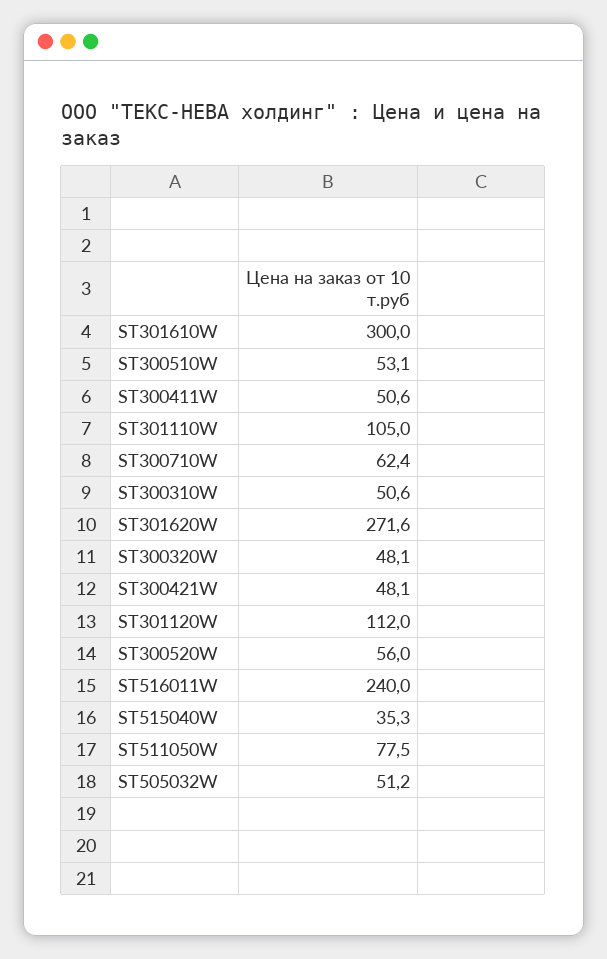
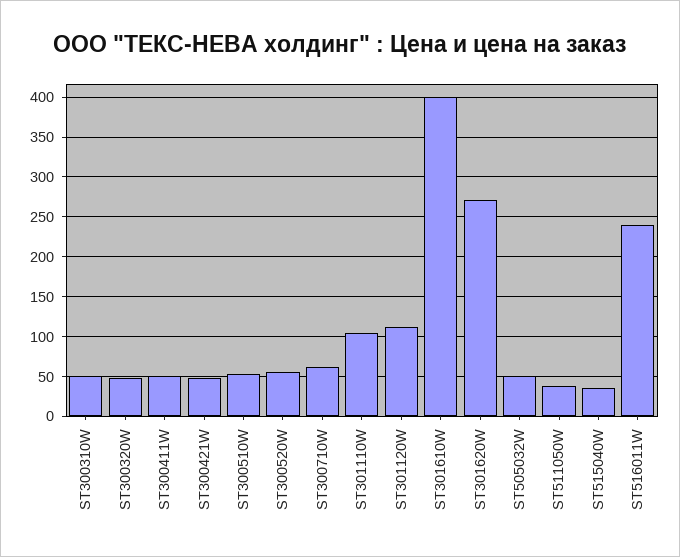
ST301610W: 300 -> 400
ST511050W: 77.5 -> 40

